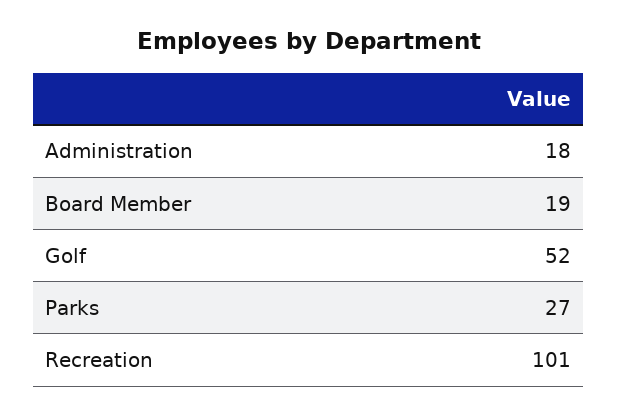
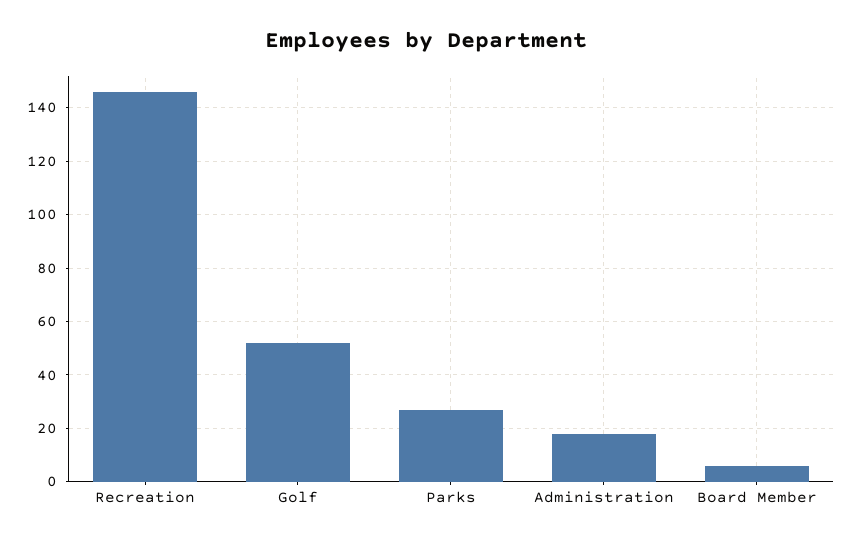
Board Member: 19 -> 5
Recreation: 101 -> 145

